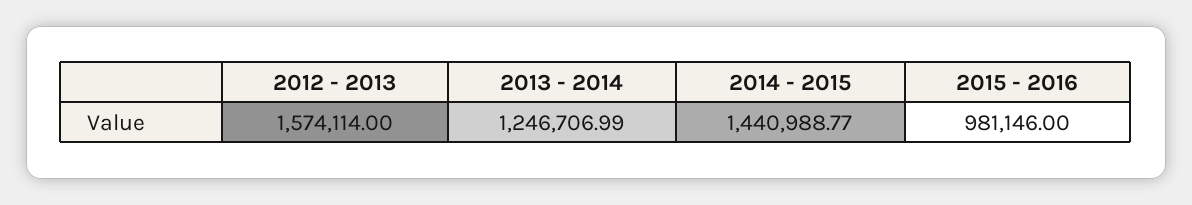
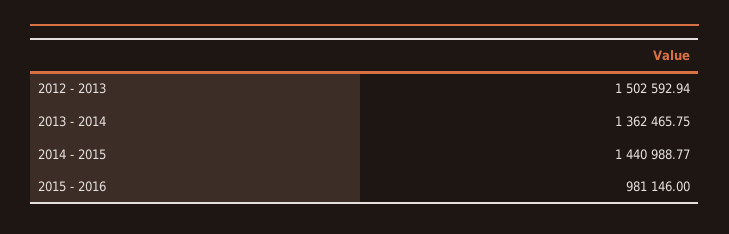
2012 - 2013: 1574114 -> 1502592.94
2013 - 2014: 1246706.99 -> 1362465.75

